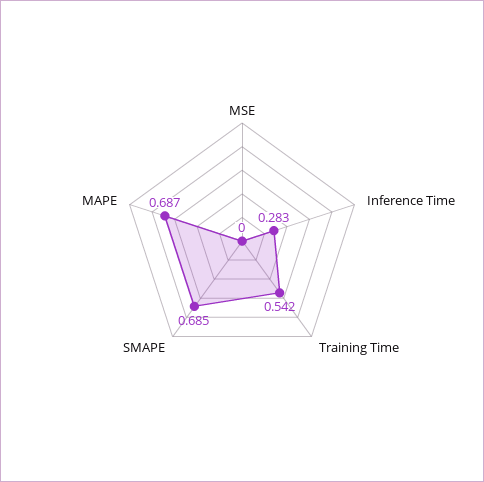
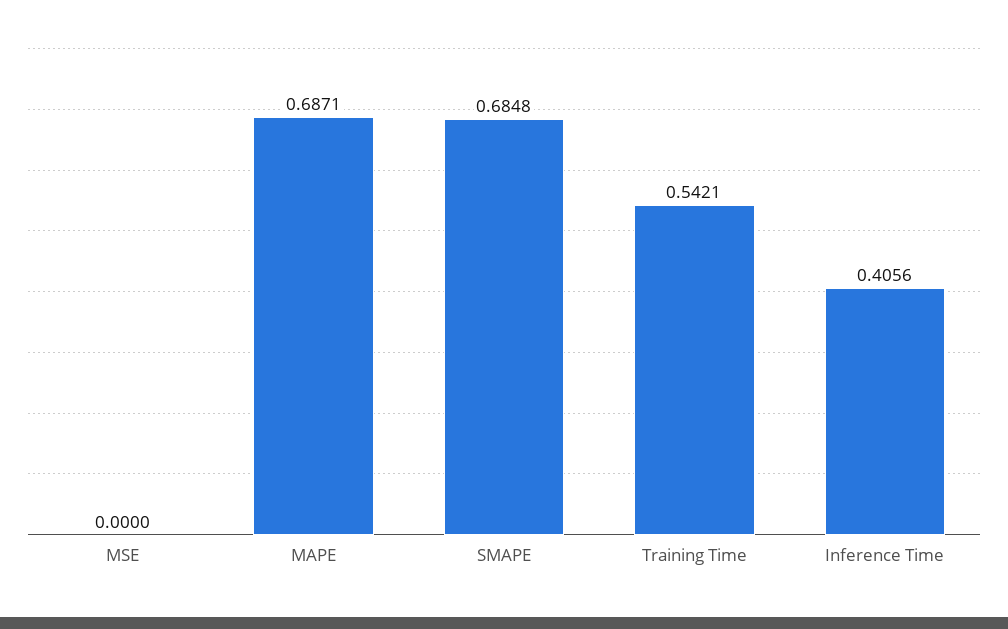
Inference Time: 0.283 -> 0.4056

